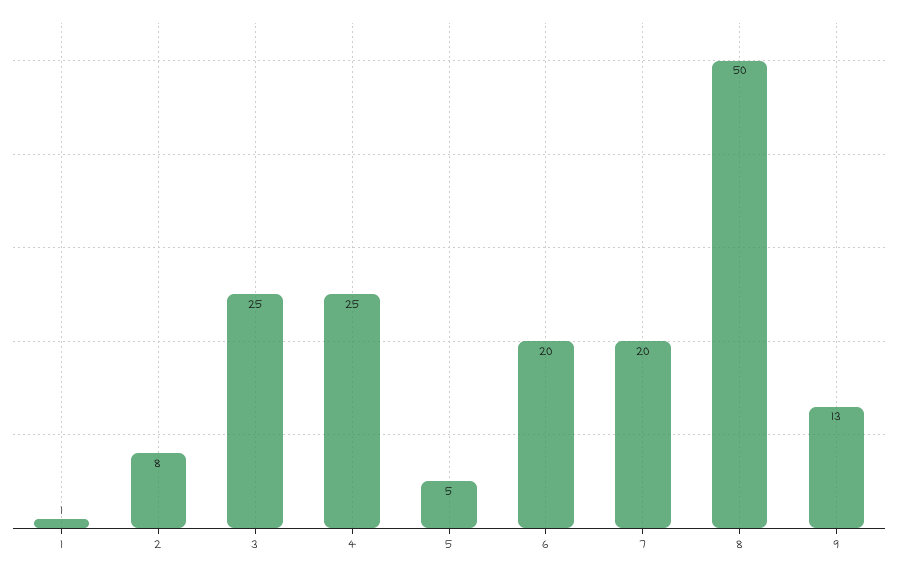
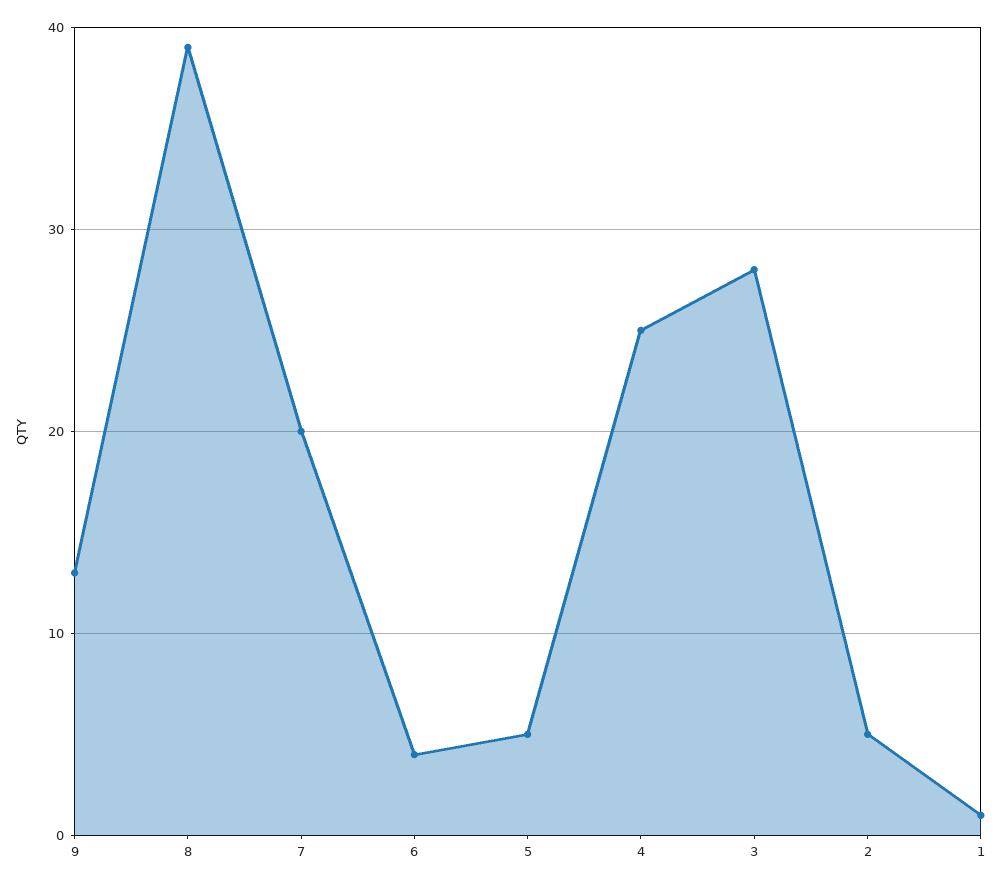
2: 8 -> 5
3: 25 -> 28
6: 20 -> 4
8: 50 -> 39

